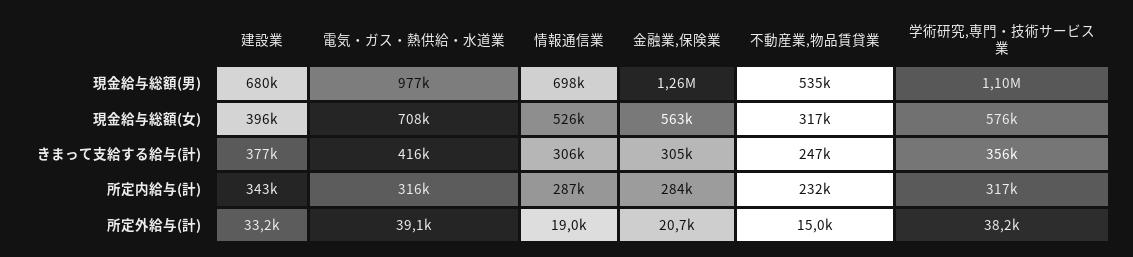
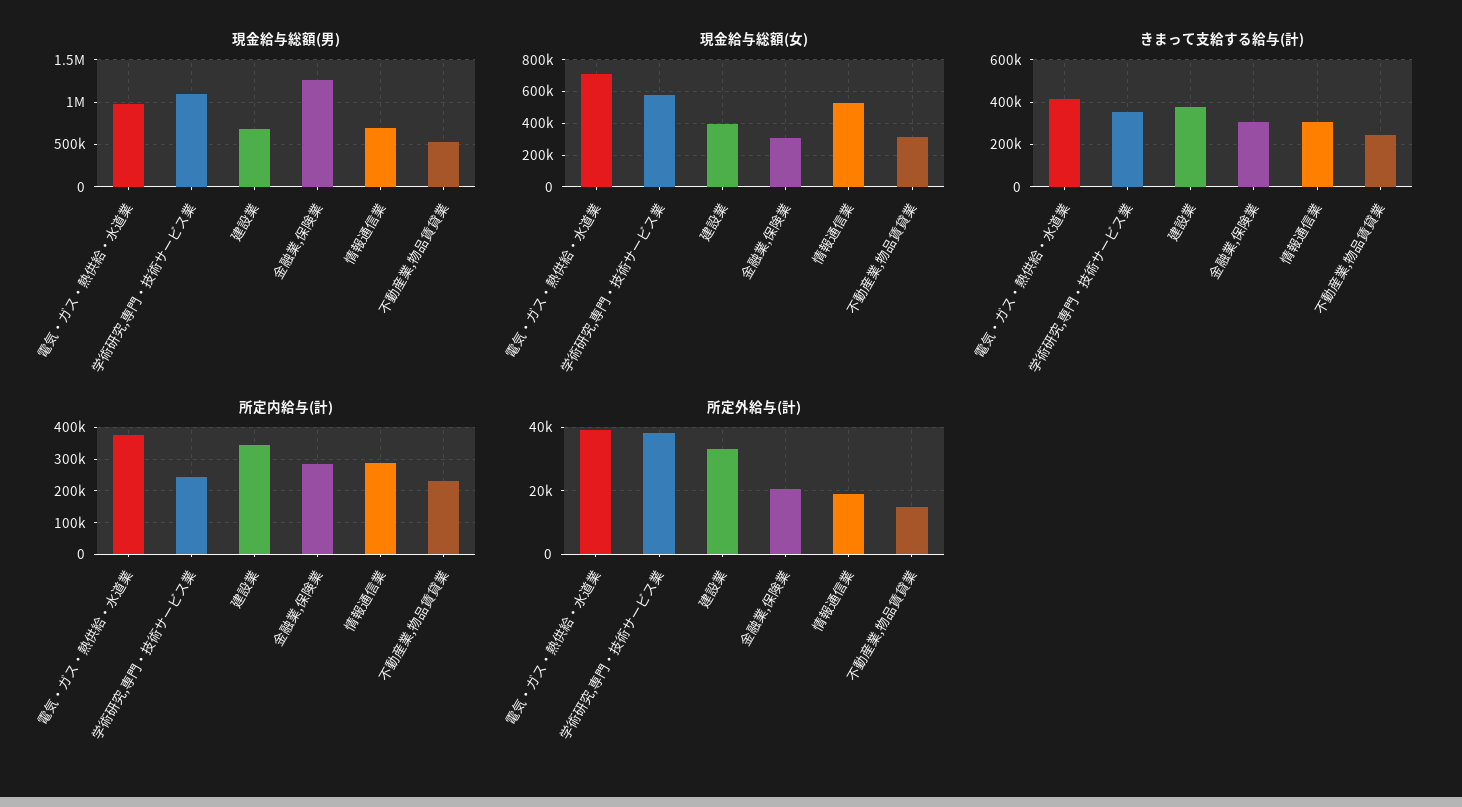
現金給与総額(女), 金融業,保険業: 563000 -> 300000
所定内給与(計), 電気・ガス・熱供給・水道業: 316000 -> 380000
所定内給与(計), 学術研究,専門・技術サービス業: 317000 -> 240000

